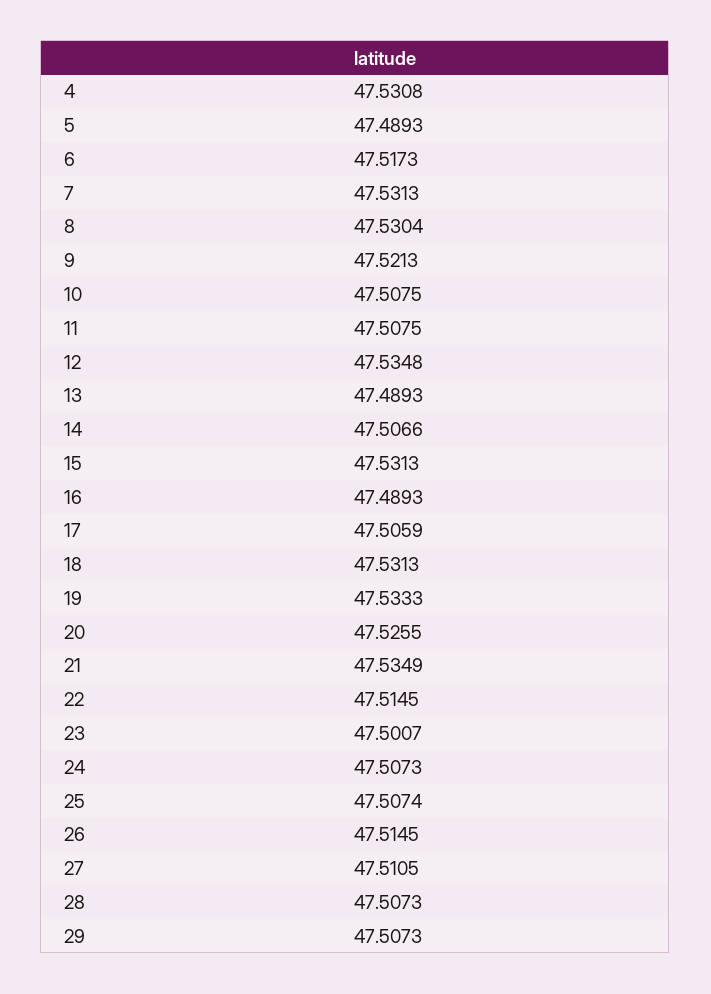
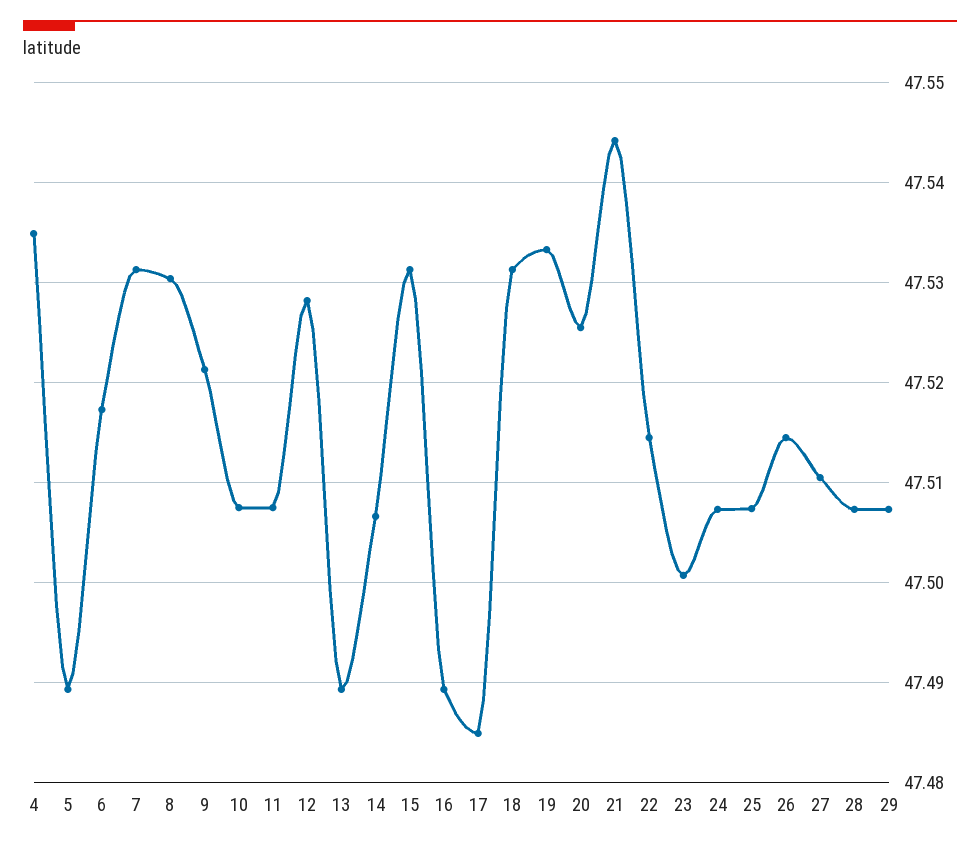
4: 47.5308 -> 47.535
12: 47.5348 -> 47.528
17: 47.5059 -> 47.485
21: 47.5349 -> 47.544

